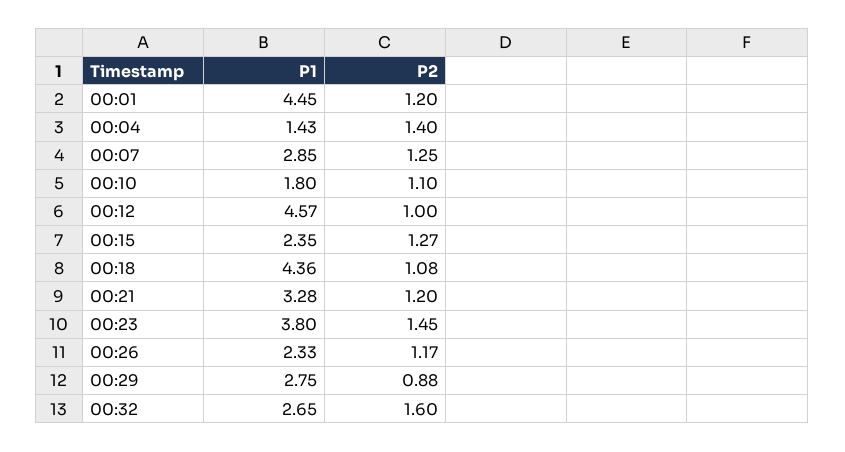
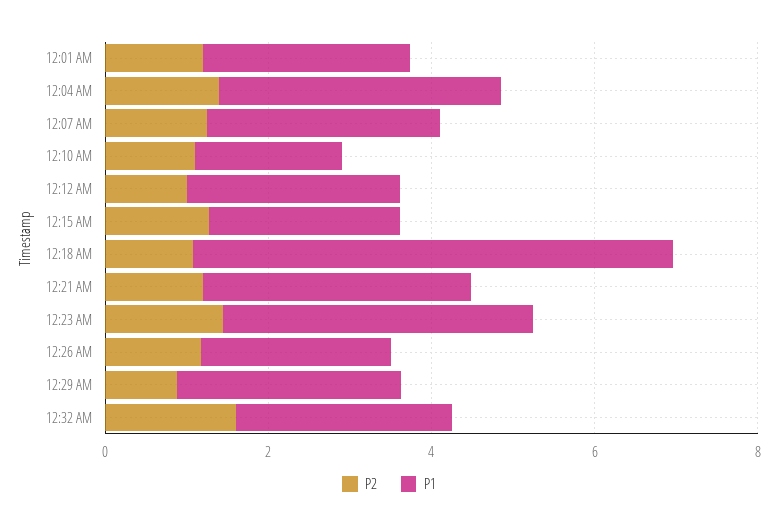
P1, 00:01: 4.45 -> 2.5
P1, 00:04: 1.43 -> 3.5
P1, 00:12: 4.57 -> 2.5
P1, 00:18: 4.36 -> 6

